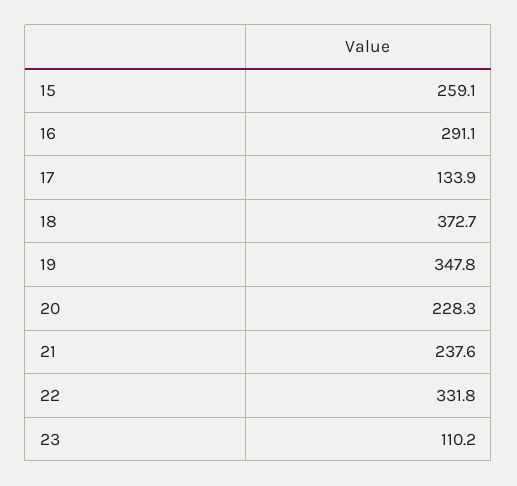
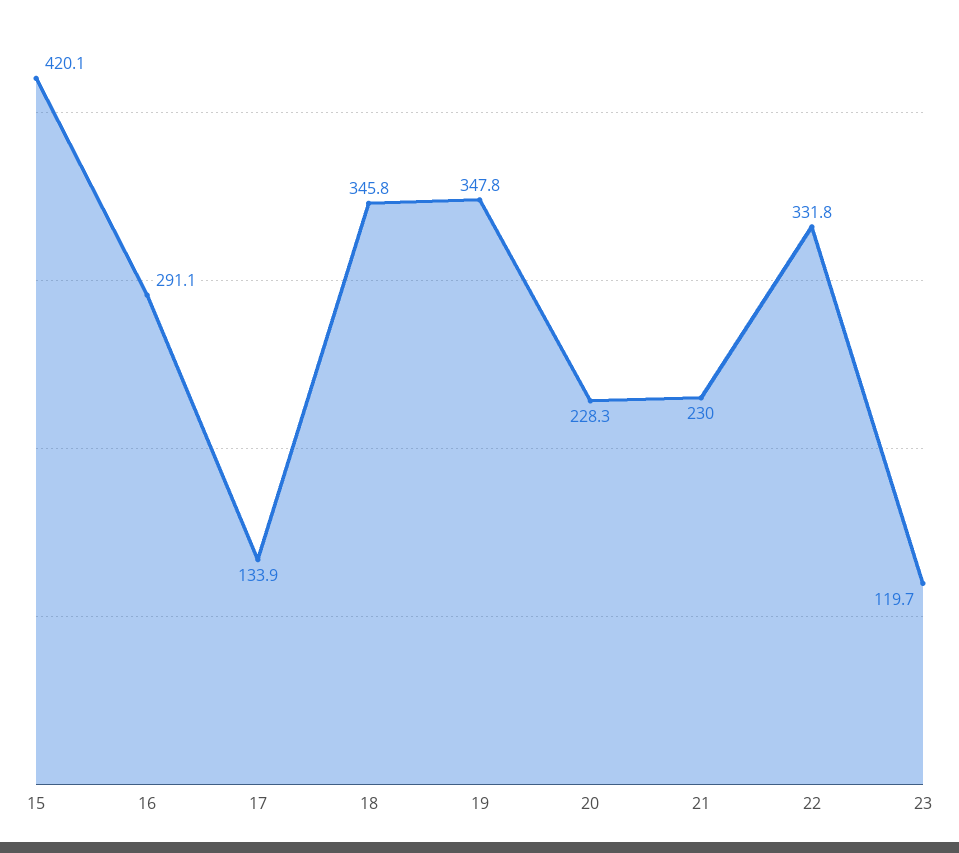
15: 259.1 -> 420.1
18: 372.7 -> 345.8
21: 237.6 -> 230
23: 110.2 -> 119.7

